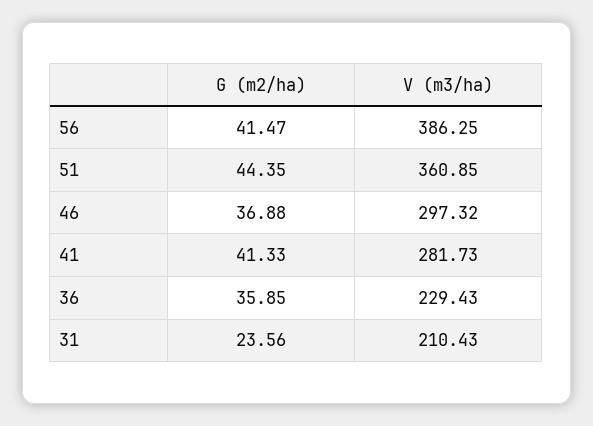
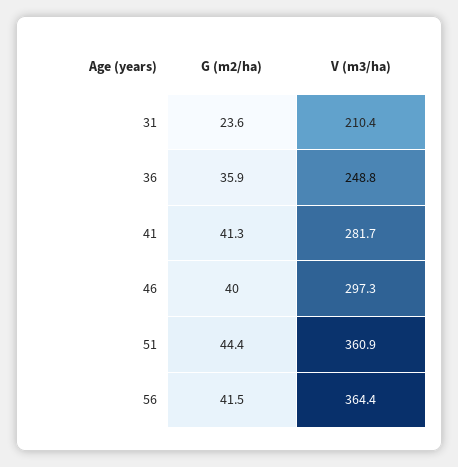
V (m3/ha), 56: 386.25 -> 364.4
G (m2/ha), 46: 36.88 -> 40
V (m3/ha), 36: 229.43 -> 248.8

